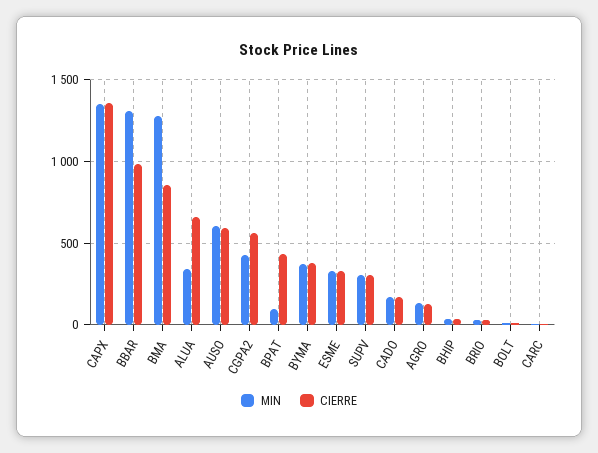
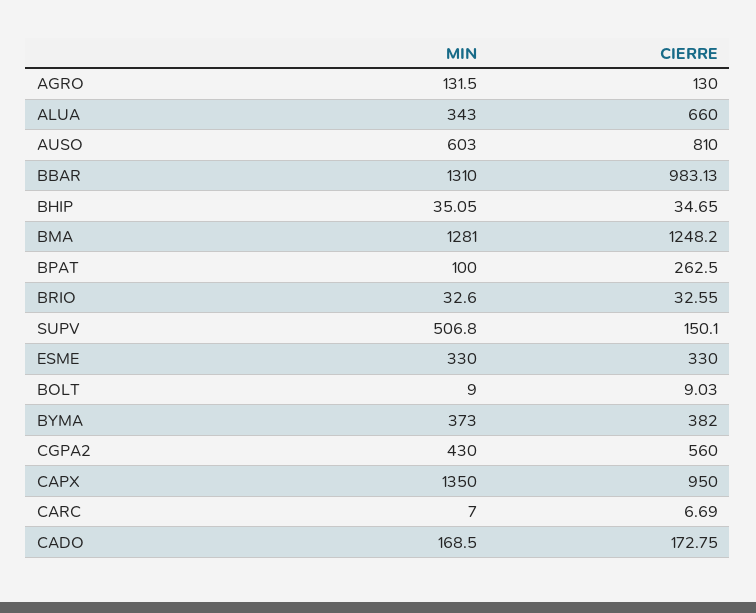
CIERRE, CAPX: 1350 -> 950
CIERRE, BMA: 850 -> 1248.2
CIERRE, AUSO: 600 -> 810
CIERRE, BPAT: 450 -> 262.5
MIN, SUPV: 300 -> 506.8
CIERRE, SUPV: 300 -> 150.1

